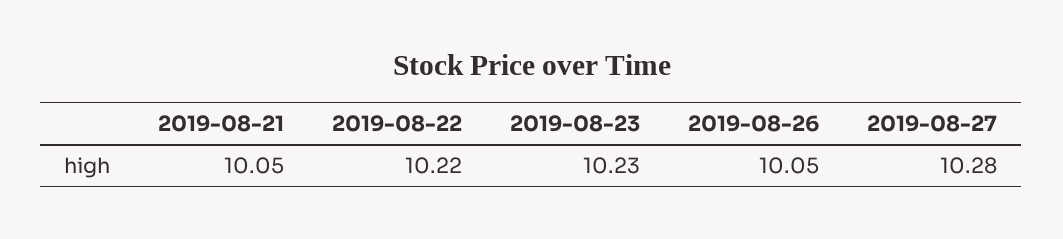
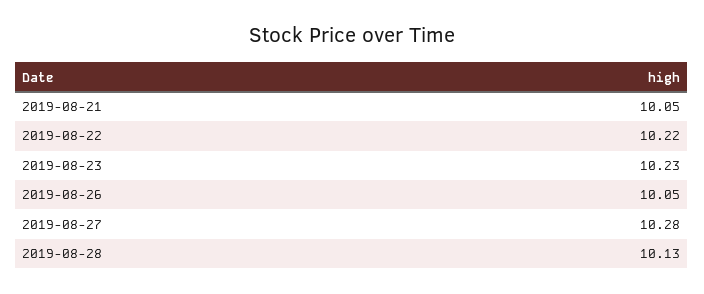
2019-08-28: none -> 10.13

